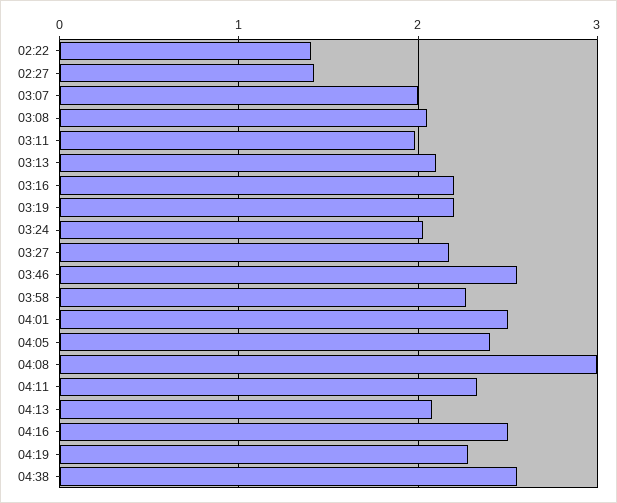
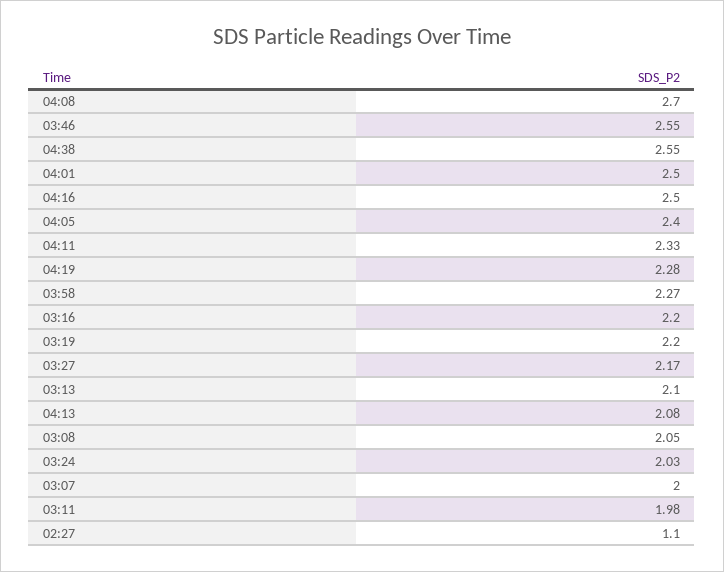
02:22: 1.4 -> none
02:27: 1.4 -> 1.1
04:08: 3 -> 2.7

